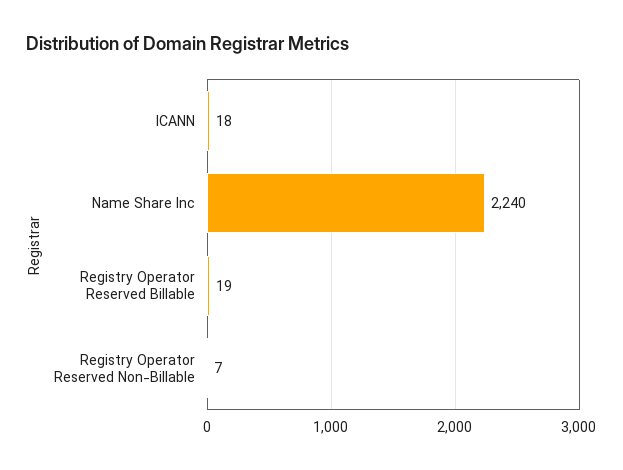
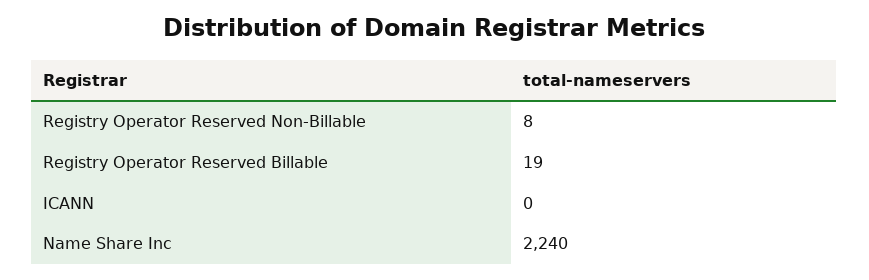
ICANN: 18 -> 0
Registry Operator Reserved Non-Billable: 7 -> 8

